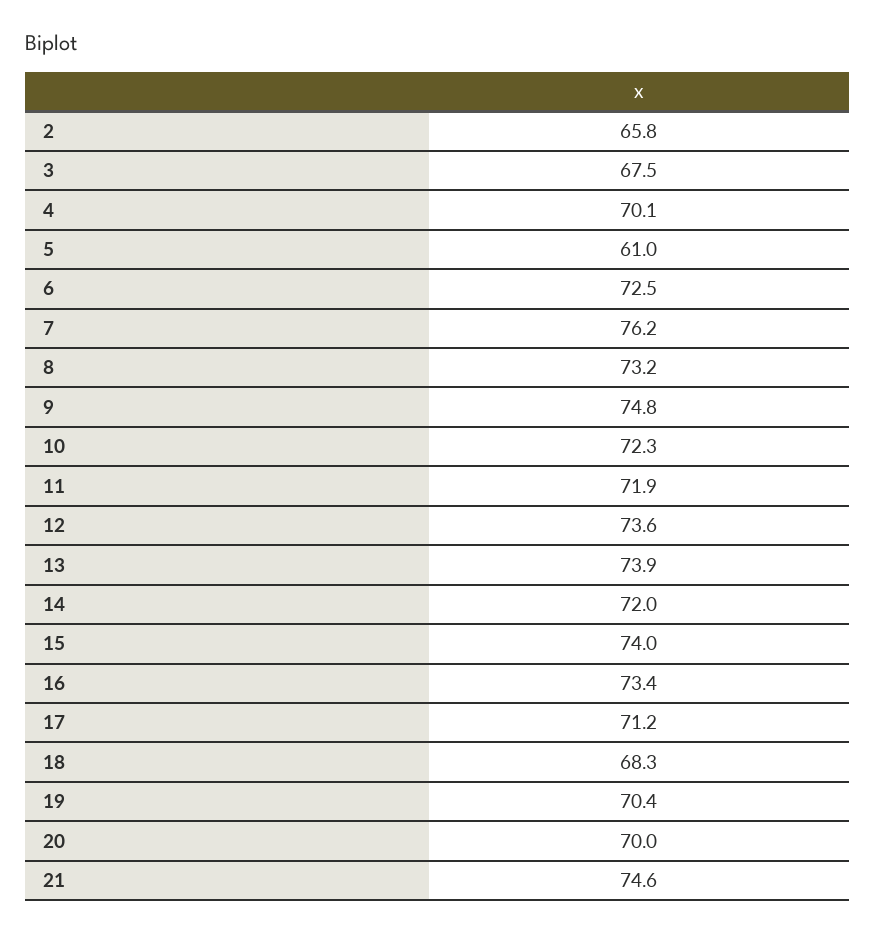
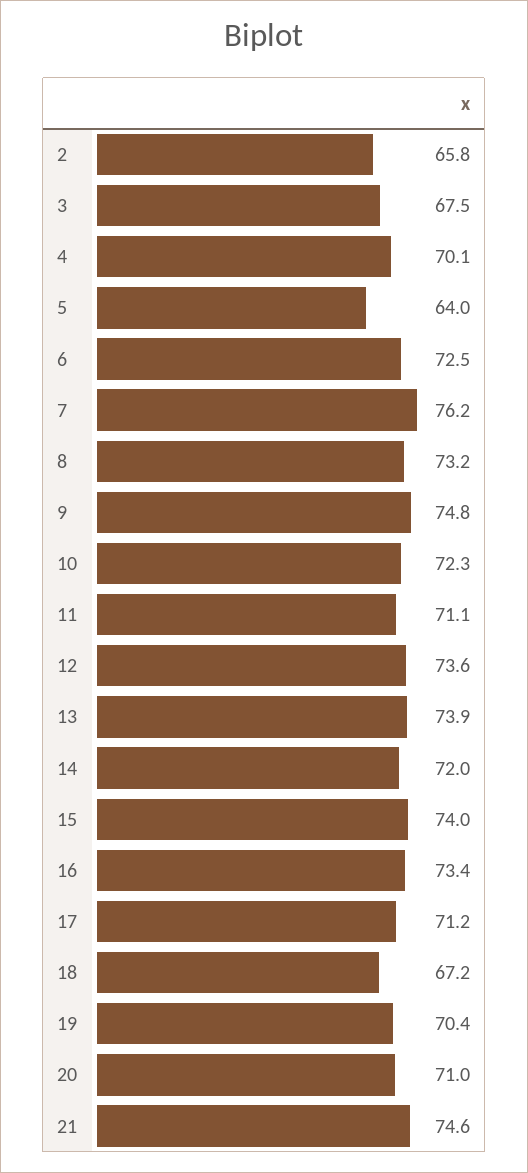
5: 61 -> 64
11: 71.9 -> 71.1
18: 68.3 -> 67.2
20: 70 -> 71

